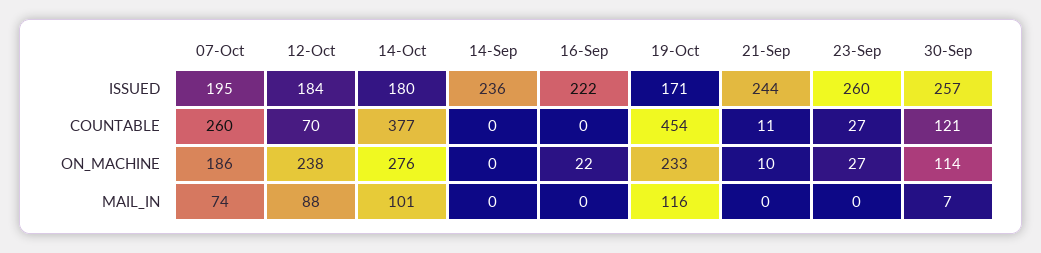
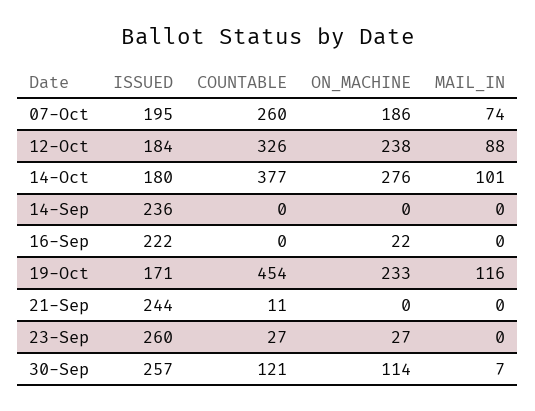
12-Oct, COUNTABLE: 70 -> 326
21-Sep, ON_MACHINE: 10 -> 0

